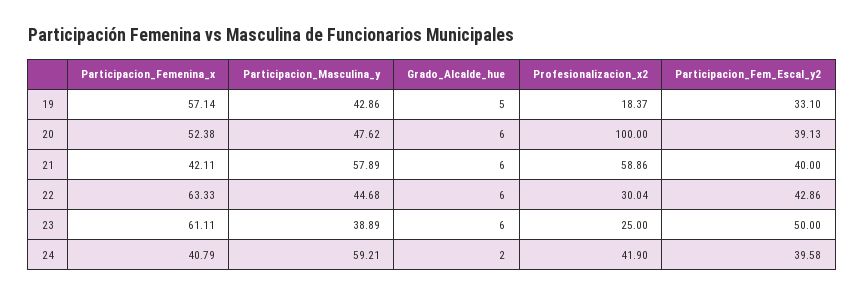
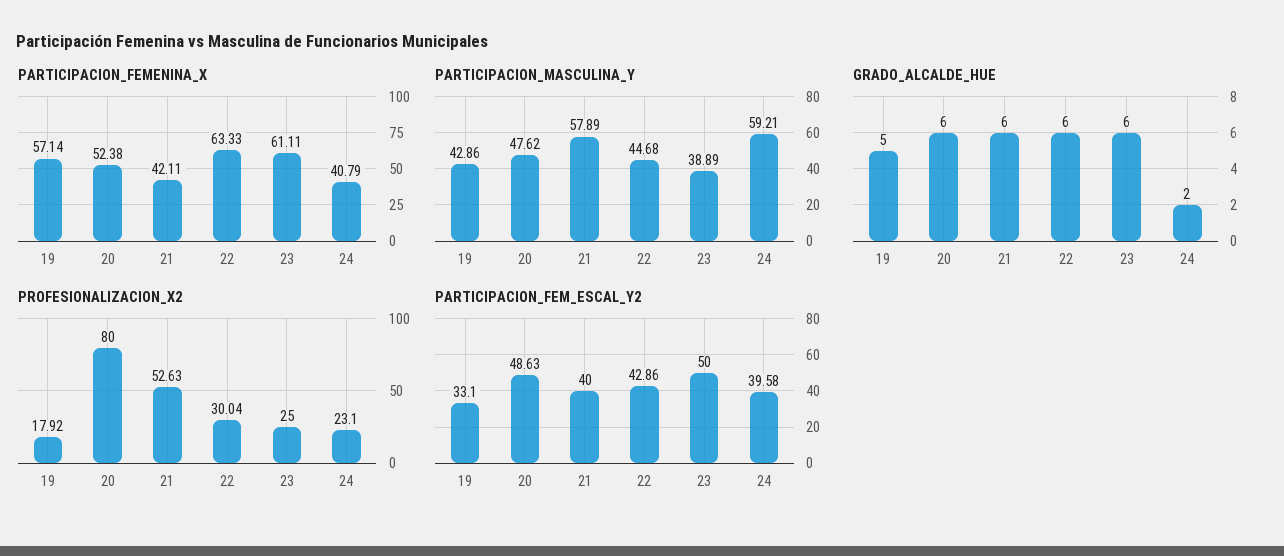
Profesionalizacion_x2, 19: 18.37 -> 17.92
Profesionalizacion_x2, 20: 100 -> 80
Participacion_Fem_Escal_y2, 20: 39.13 -> 48.63
Profesionalizacion_x2, 21: 58.86 -> 52.63
Profesionalizacion_x2, 24: 41.9 -> 23.1

